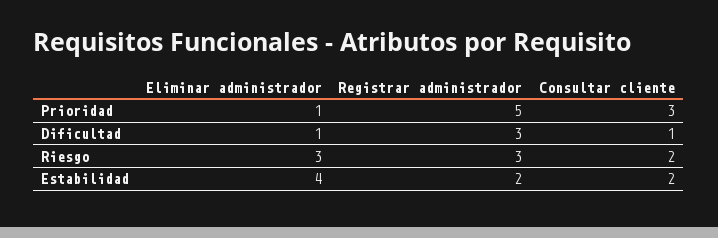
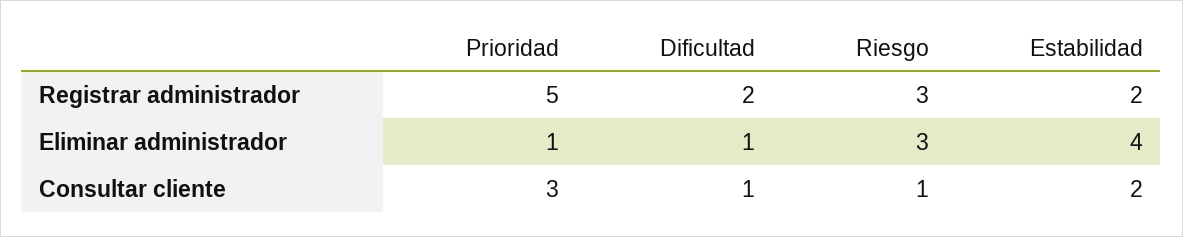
Registrar administrador, Dificultad: 3 -> 2
Consultar cliente, Riesgo: 2 -> 1

